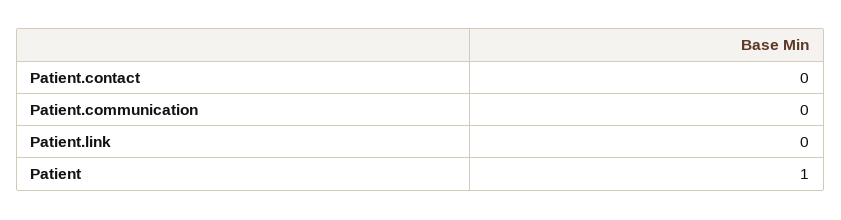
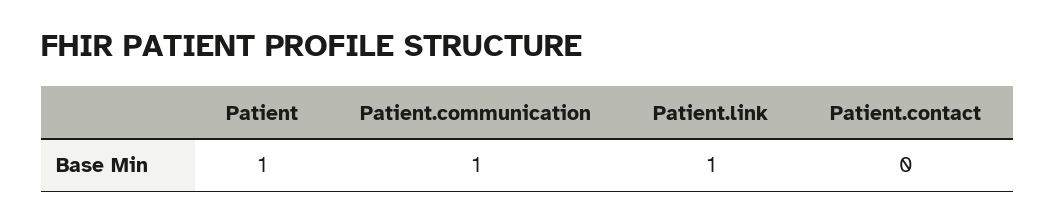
Patient.communication: 0 -> 1
Patient.link: 0 -> 1

